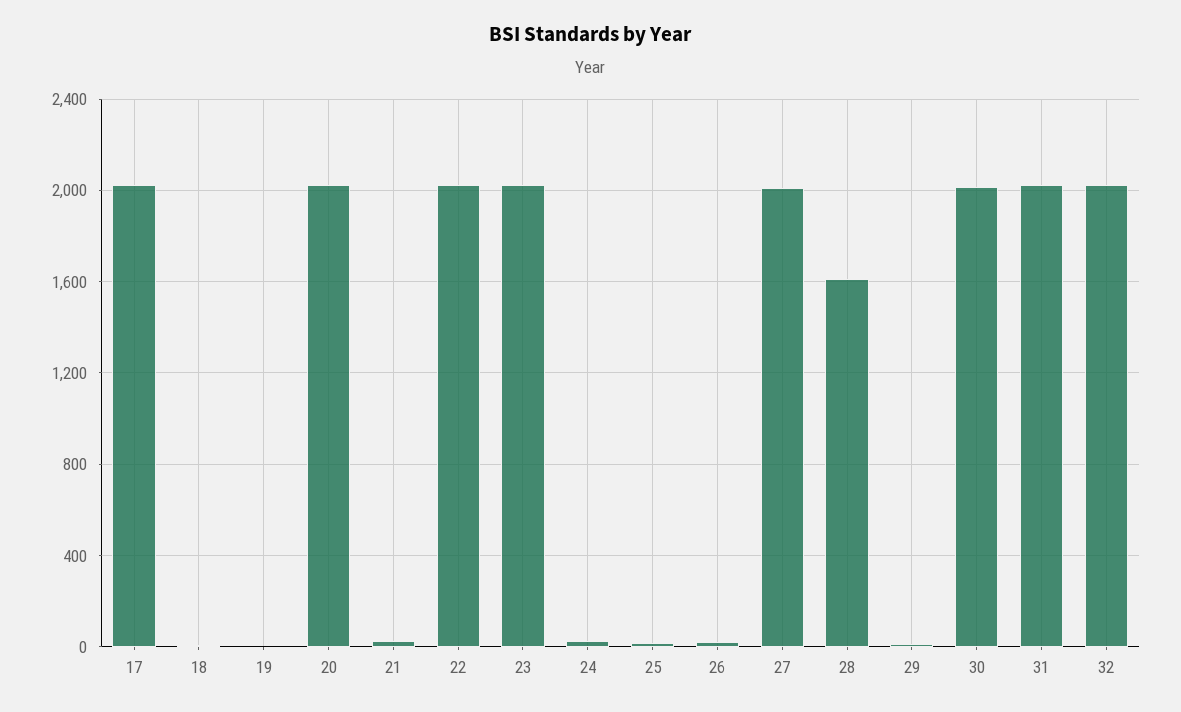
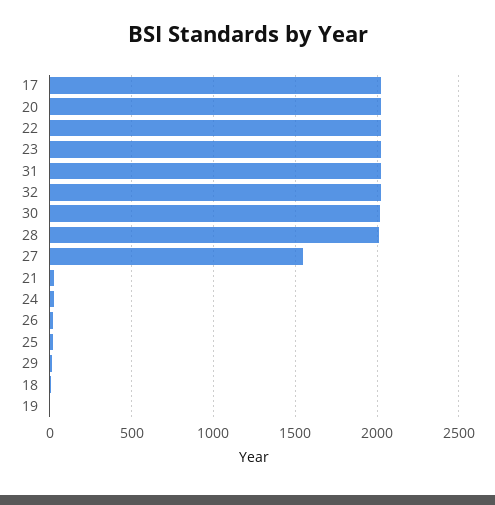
27: 2000 -> 1550
28: 1600 -> 2000

